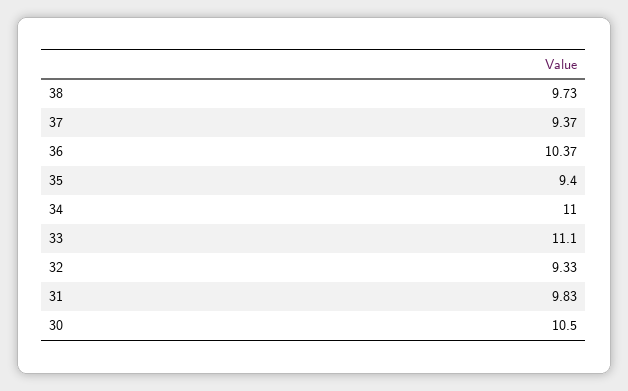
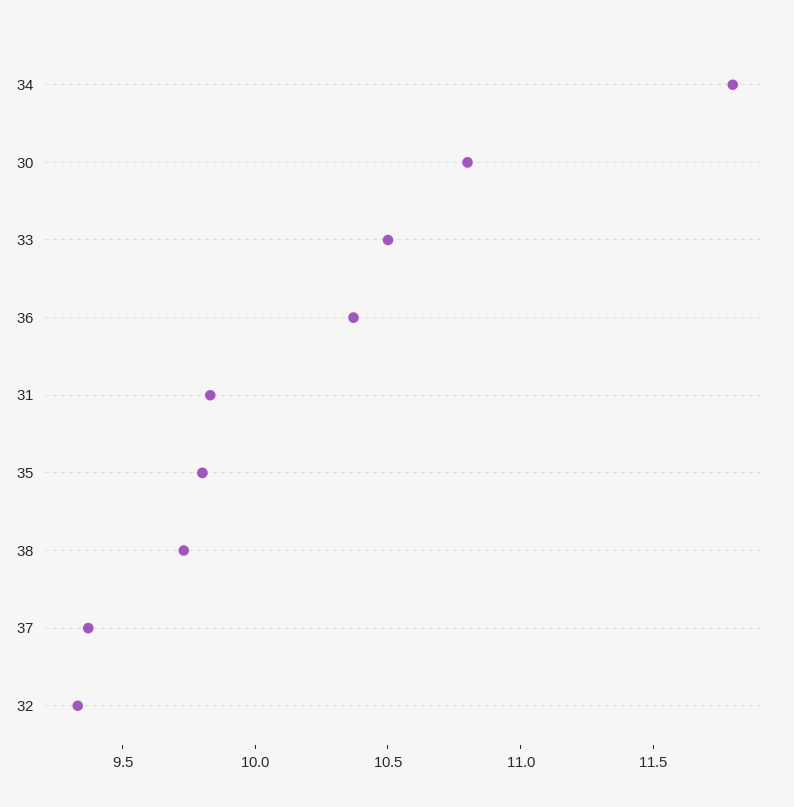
35: 9.4 -> 9.8
34: 11 -> 11.8
33: 11.1 -> 10.5
30: 10.5 -> 10.8

